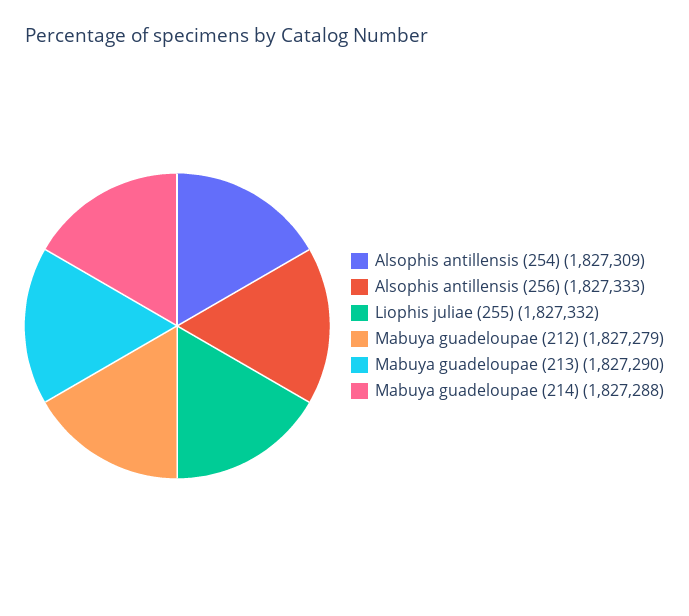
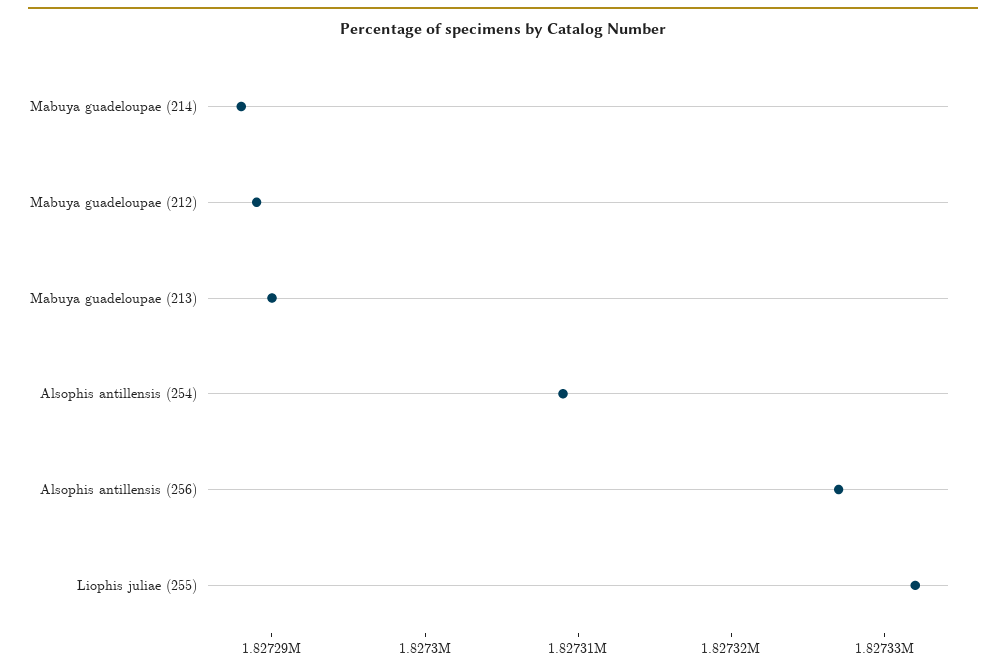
Alsophis antillensis (256): 1827333 -> 1827327
Mabuya guadeloupae (212): 1827279 -> 1827289

